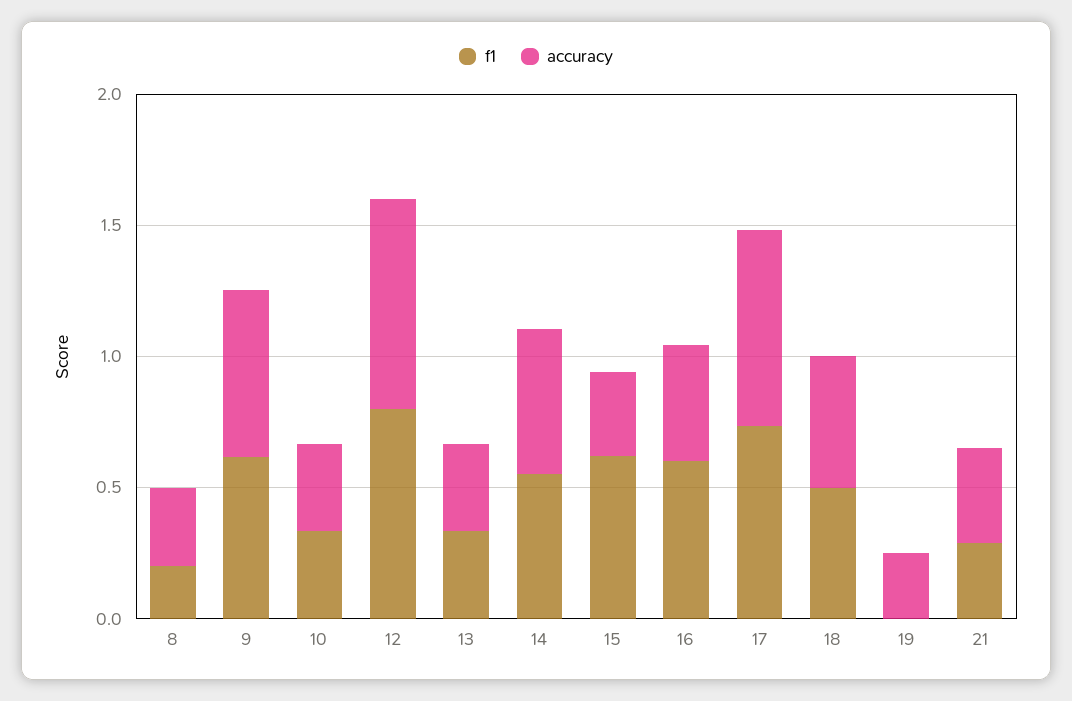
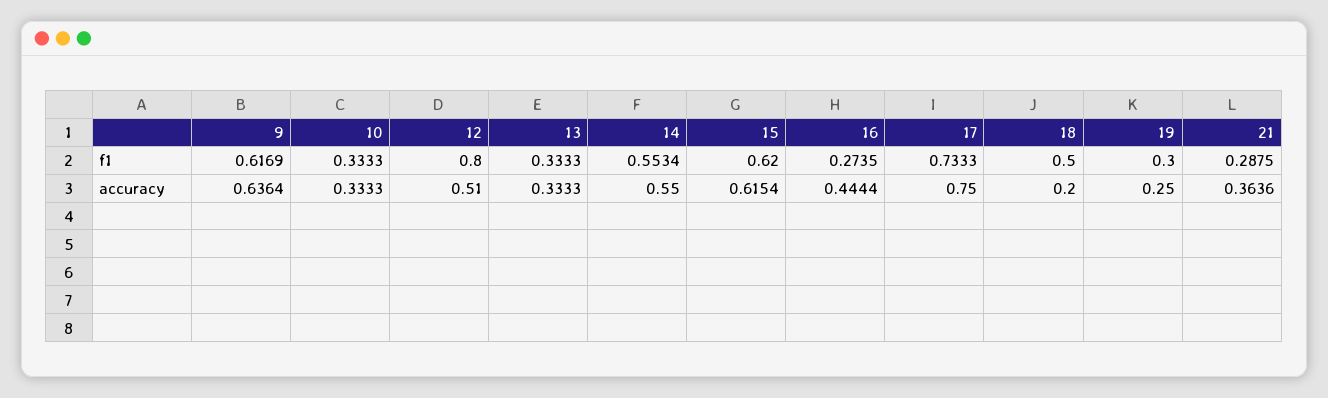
f1, 8: 0.2 -> none
accuracy, 8: 0.3 -> none
accuracy, 12: 0.8 -> 0.51
accuracy, 15: 0.3 -> 0.6154
f1, 16: 0.6 -> 0.2735
accuracy, 18: 0.5 -> 0.2
f1, 19: 0 -> 0.3

